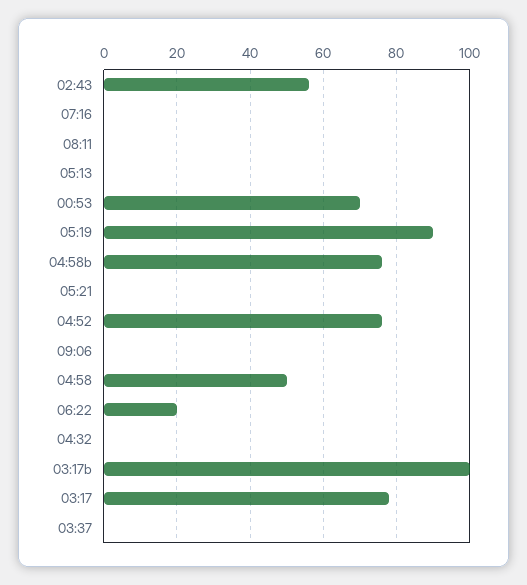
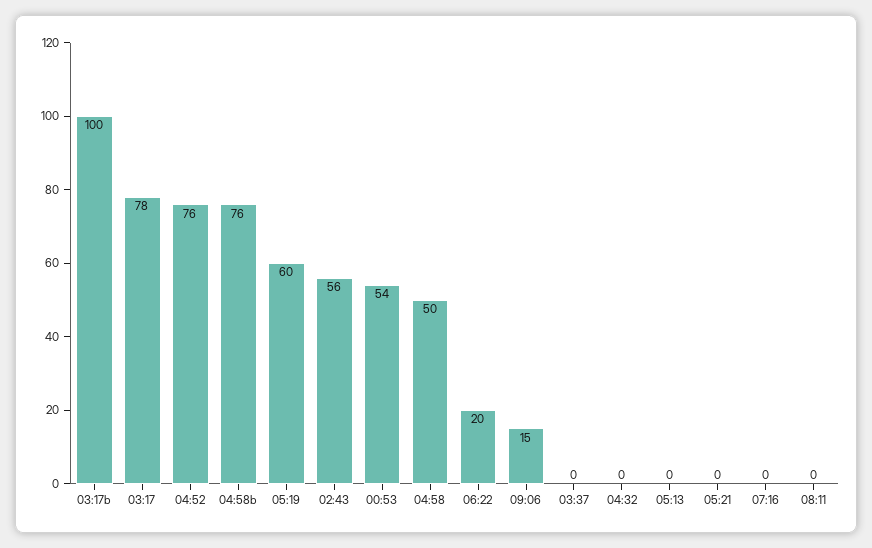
00:53: 70 -> 54
05:19: 90 -> 60
09:06: 0 -> 15

